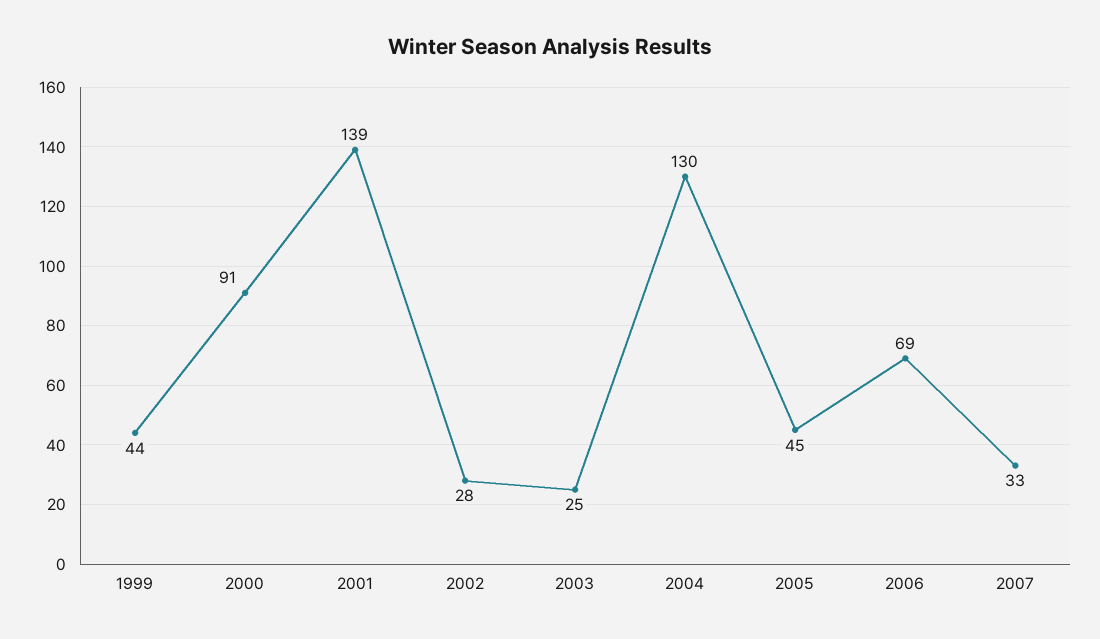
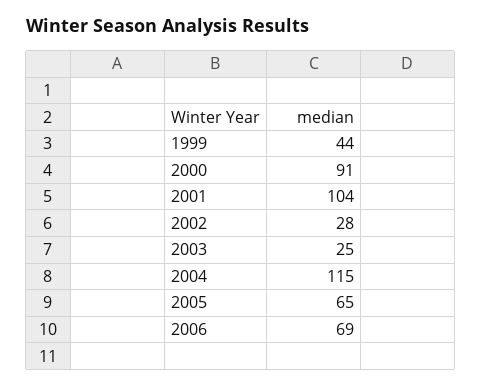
2001: 139 -> 104
2004: 130 -> 115
2005: 45 -> 65
2007: 33 -> none

